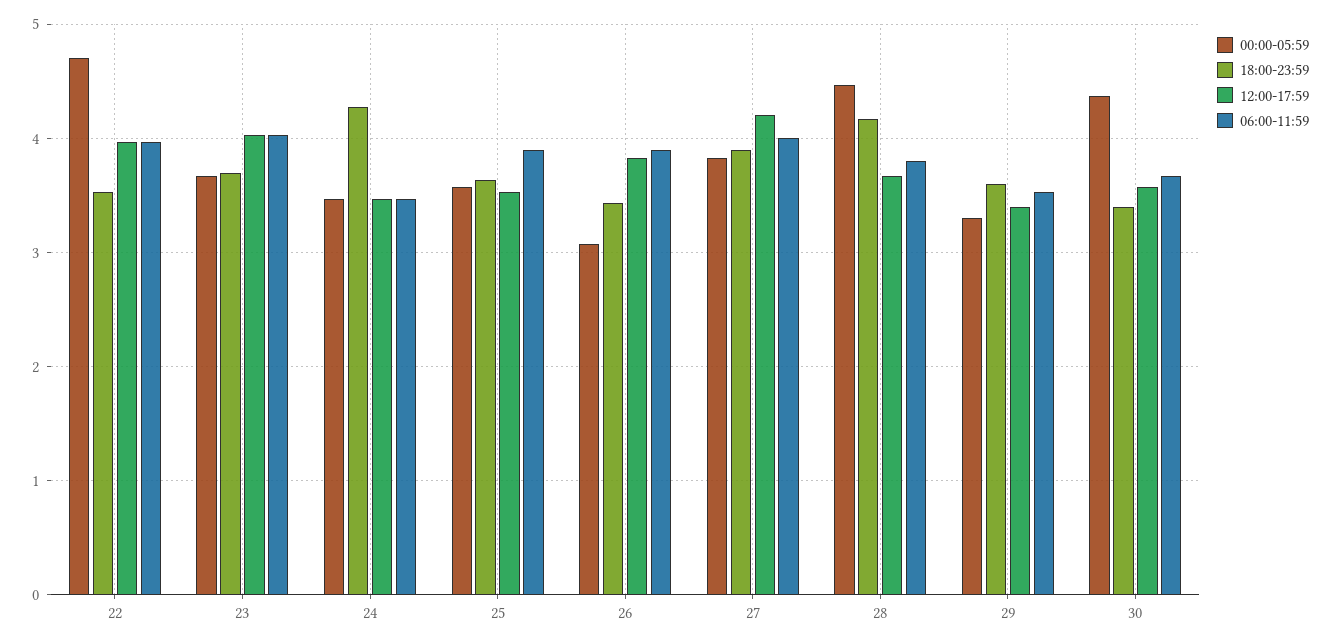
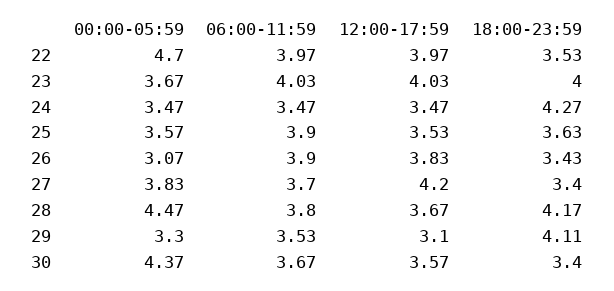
18:00-23:59, 23: 3.7 -> 4
18:00-23:59, 27: 3.9 -> 3.4
06:00-11:59, 27: 4 -> 3.7
18:00-23:59, 29: 3.6 -> 4.11
12:00-17:59, 29: 3.4 -> 3.1

